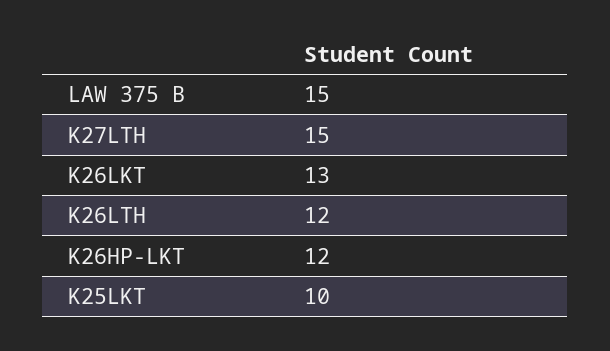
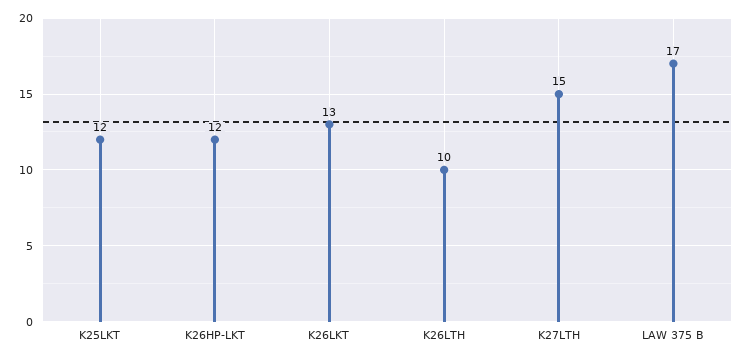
LAW 375 B: 15 -> 17
K26LTH: 12 -> 10
K25LKT: 10 -> 12

